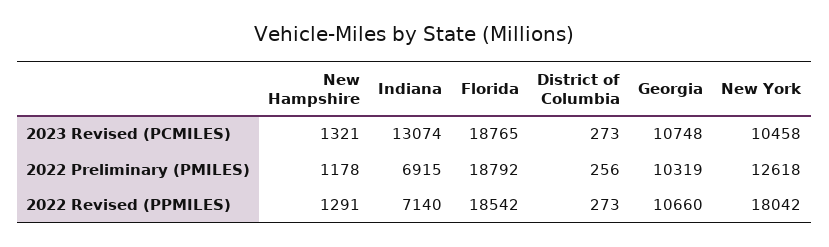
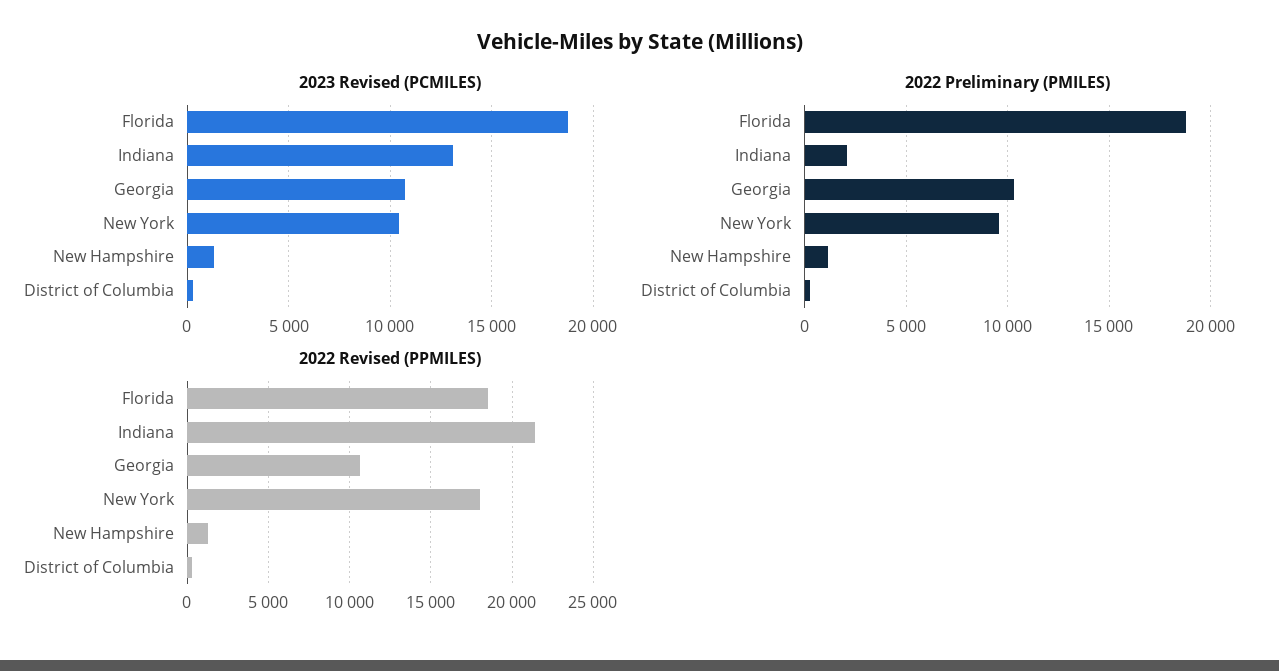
2022 Preliminary (PMILES), Indiana: 6915 -> 2000
2022 Preliminary (PMILES), New York: 12618 -> 9500
2022 Revised (PPMILES), Indiana: 7140 -> 21500

